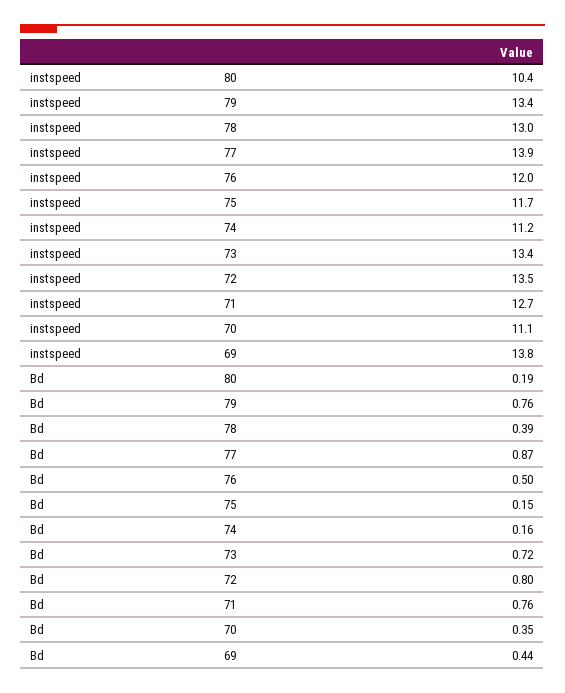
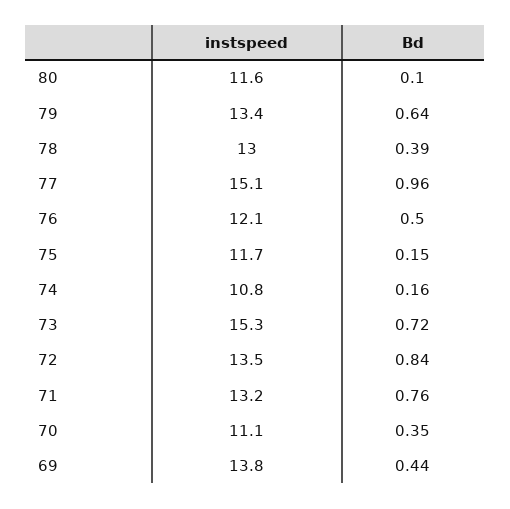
instspeed, 80: 10.4 -> 11.6
instspeed, 77: 13.9 -> 15.1
instspeed, 76: 12 -> 12.1
instspeed, 74: 11.2 -> 10.8
instspeed, 73: 13.4 -> 15.3
instspeed, 71: 12.7 -> 13.2
Bd, 80: 0.19 -> 0.1
Bd, 79: 0.76 -> 0.64
Bd, 77: 0.87 -> 0.96
Bd, 72: 0.8 -> 0.84

